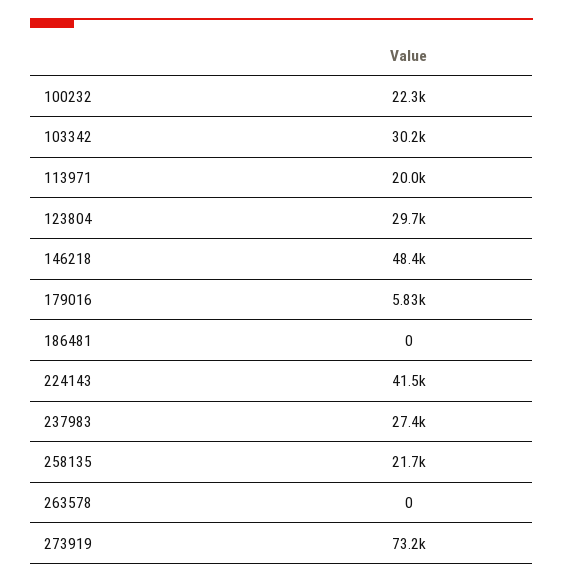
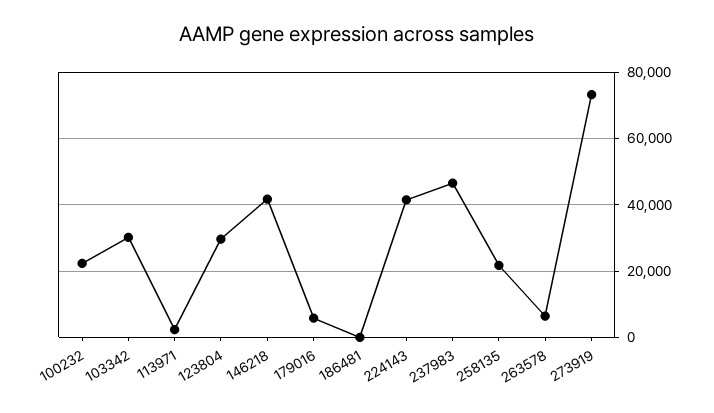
113971: 20000 -> 2000
146218: 48400 -> 42000
237983: 27400 -> 46000
263578: 0 -> 6000

